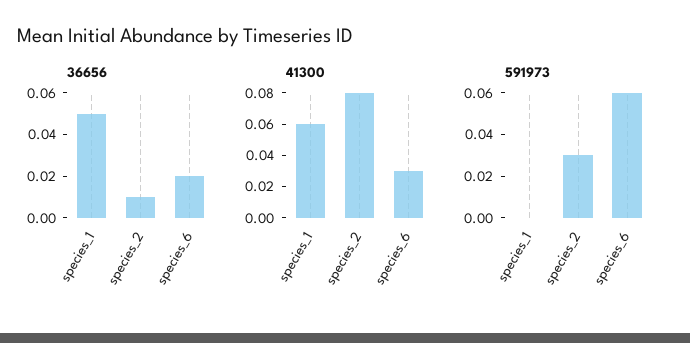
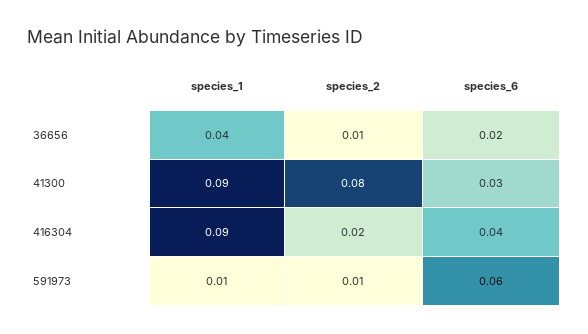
36656, species_1: 0.05 -> 0.04
41300, species_1: 0.06 -> 0.09
591973, species_1: 0 -> 0.01
591973, species_2: 0.03 -> 0.01
416304, species_1: none -> 0.09
416304, species_2: none -> 0.02
416304, species_6: none -> 0.04

